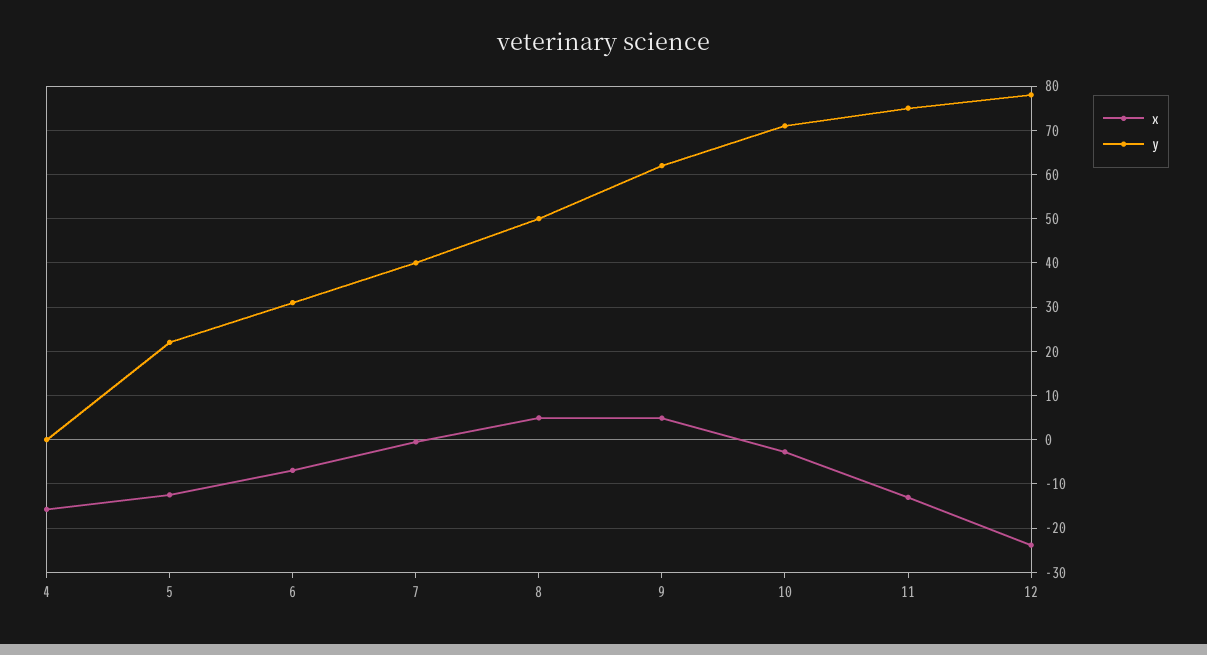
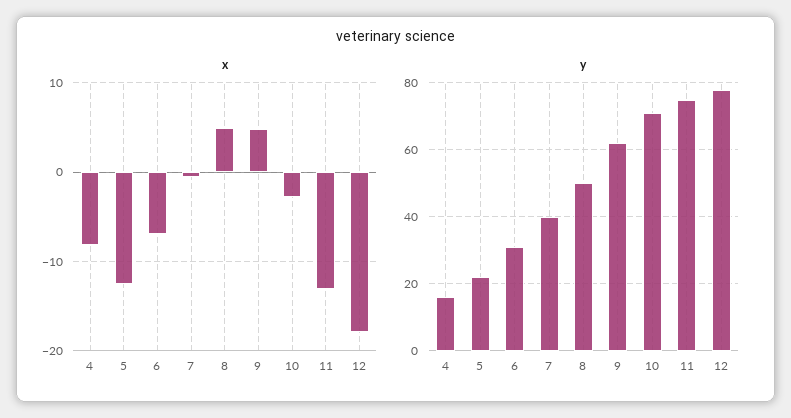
x, 4: -16 -> -8
y, 4: 0 -> 15
x, 12: -24 -> -18

